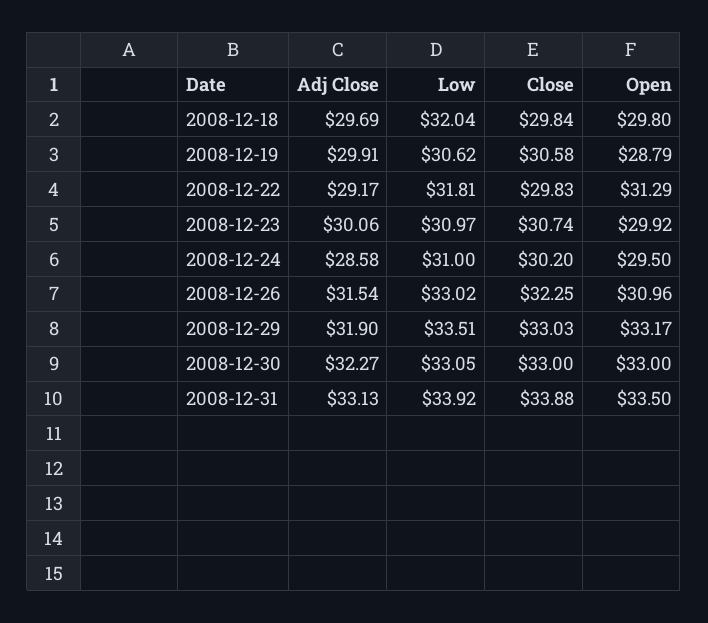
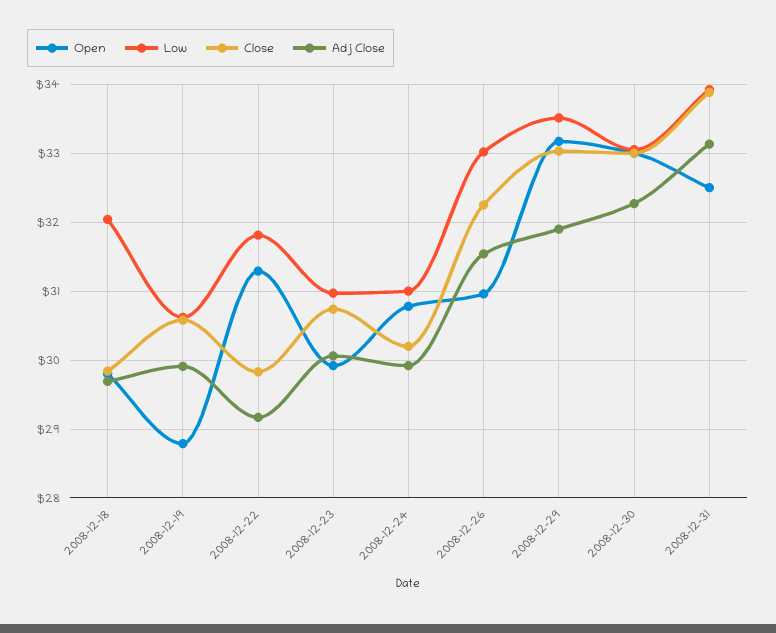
Adj Close, 2008-12-24: 28.58 -> 29.9
Open, 2008-12-24: 29.5 -> 30.8
Open, 2008-12-31: 33.5 -> 32.5

